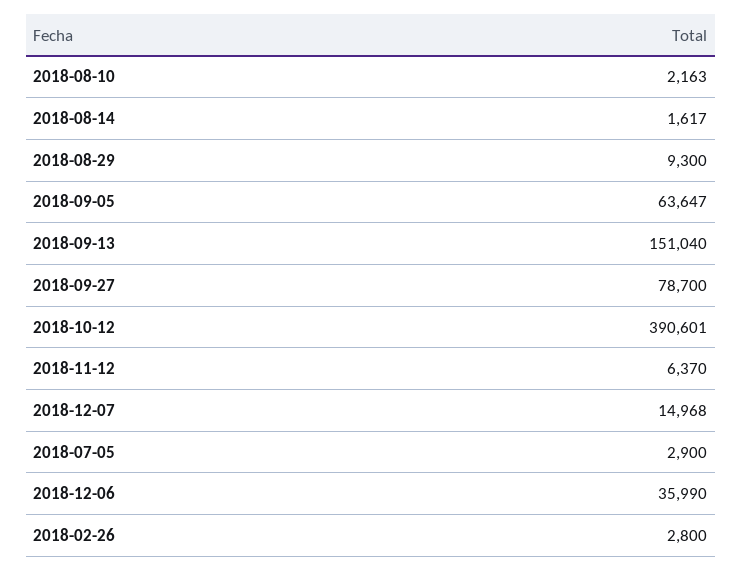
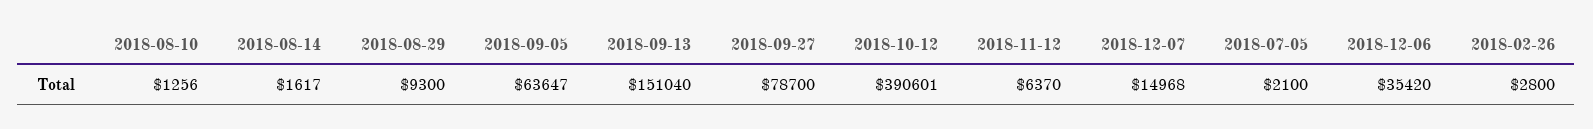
2018-08-10: 2163 -> 1256
2018-07-05: 2900 -> 2100
2018-12-06: 35990 -> 35420

